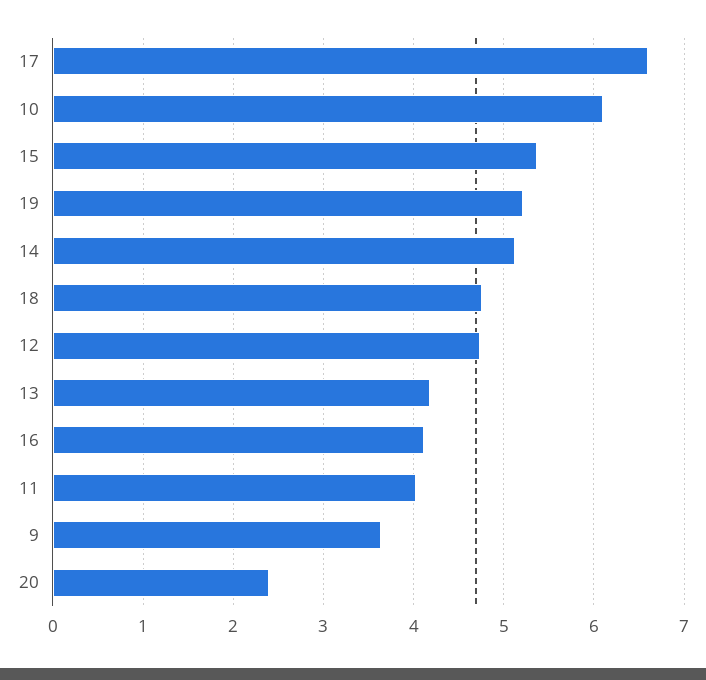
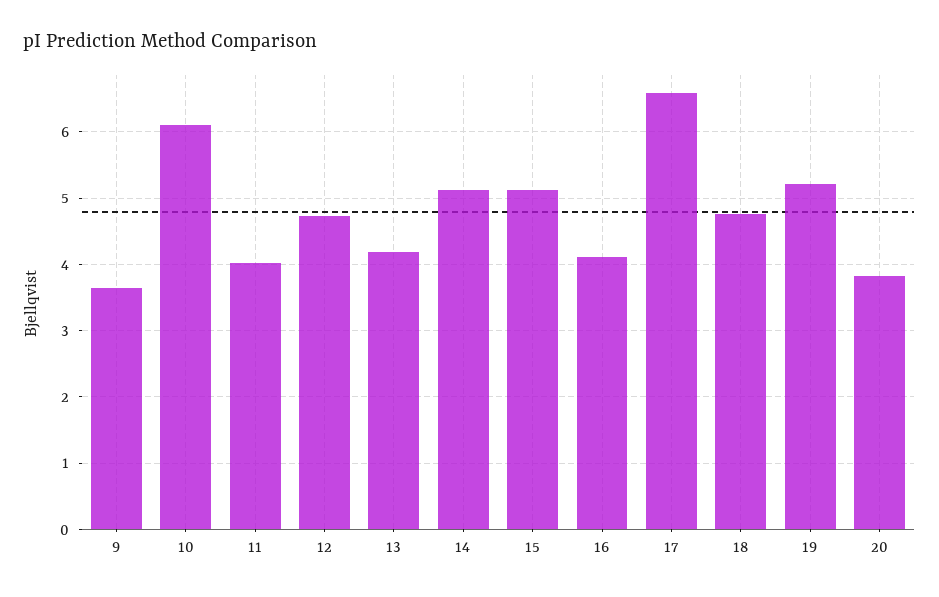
15: 5.4 -> 5.1
20: 2.4 -> 3.8

